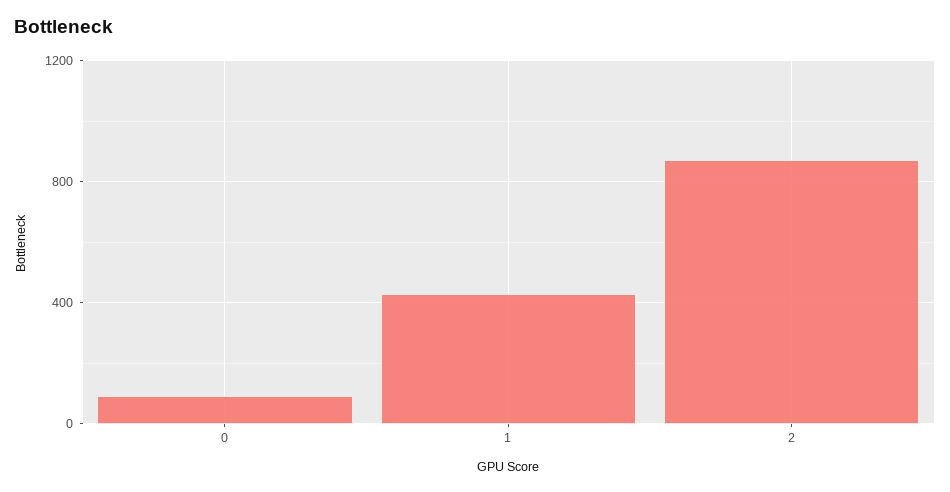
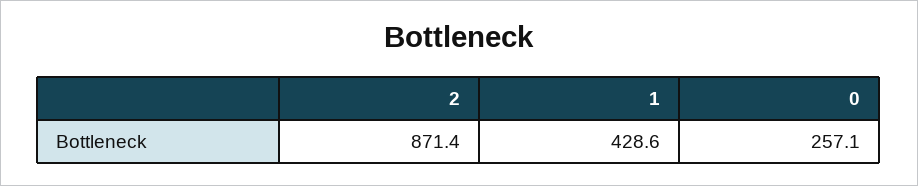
0: 100 -> 257.1

